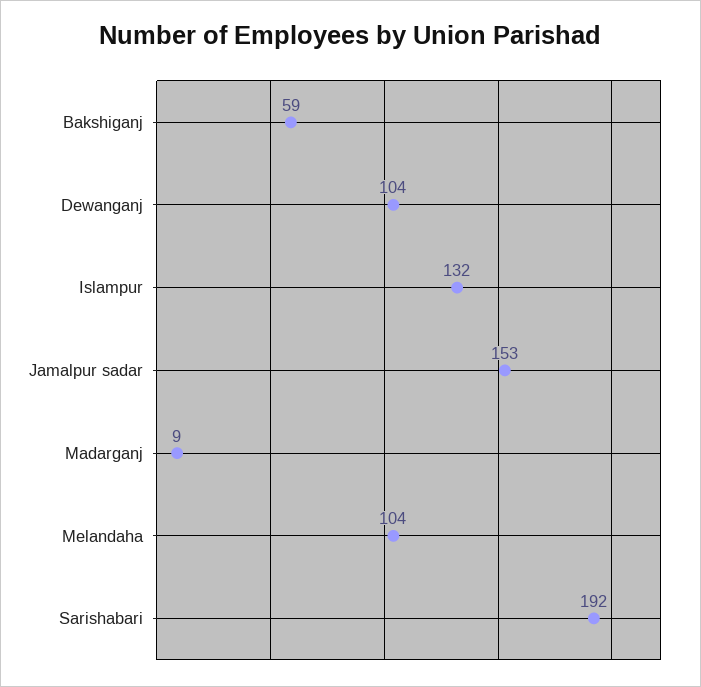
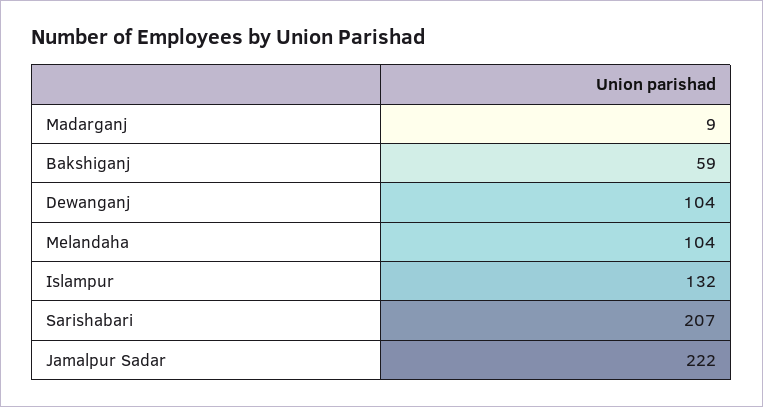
Jamalpur sadar: 153 -> 222
Sarishabari: 192 -> 207

